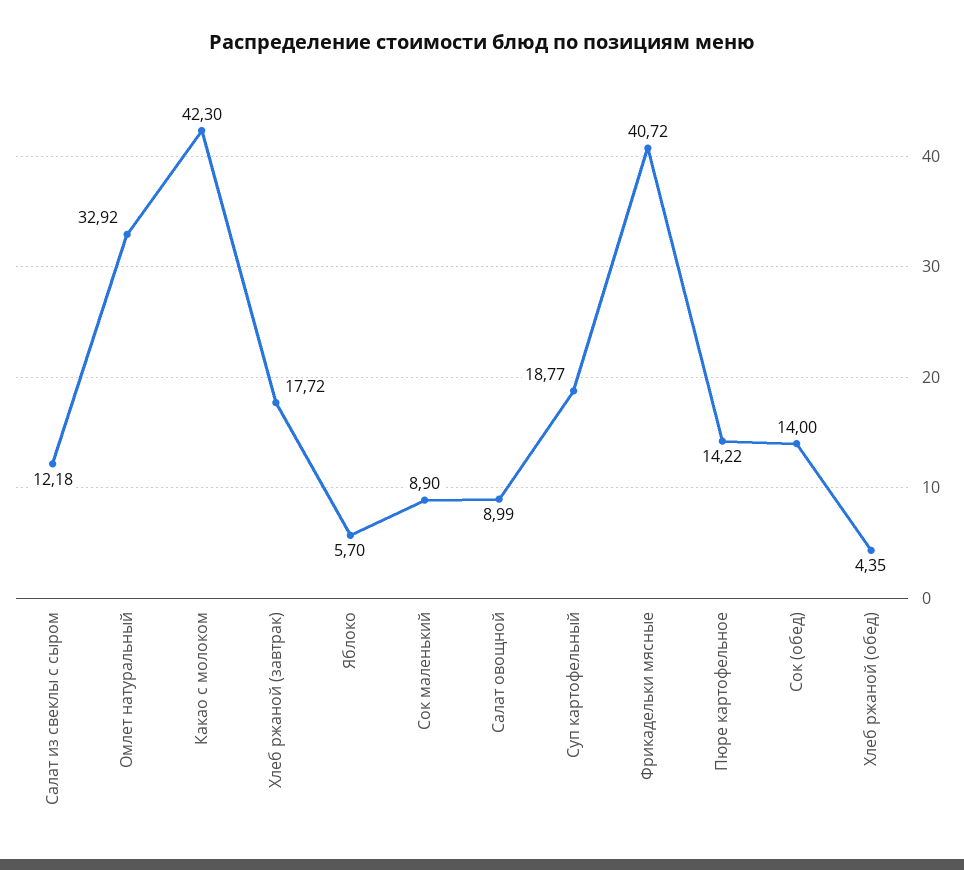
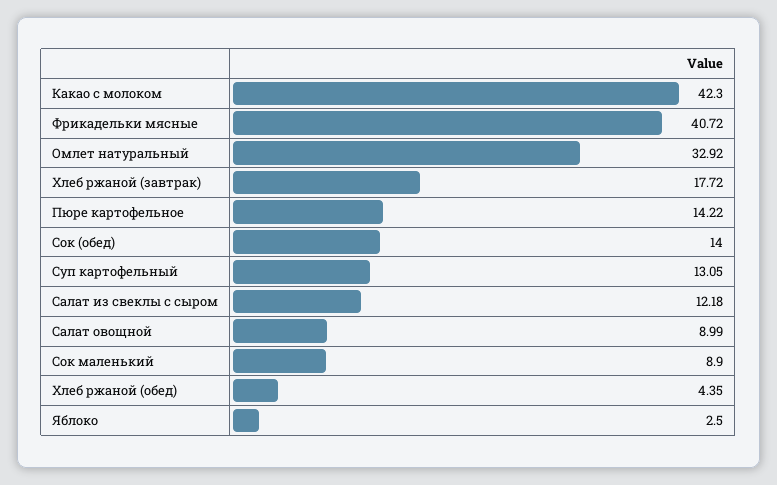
Яблоко: 5.7 -> 2.5
Суп картофельный: 18.77 -> 13.05

